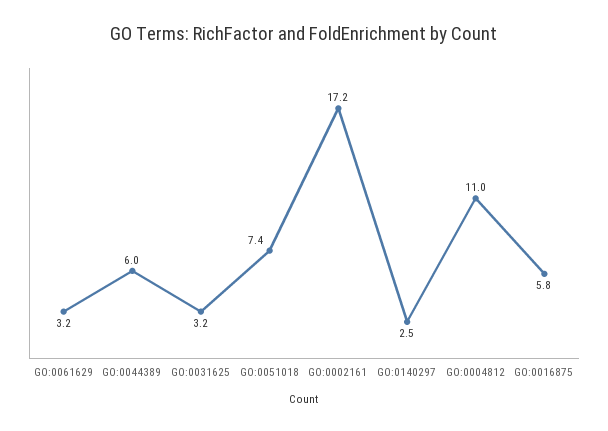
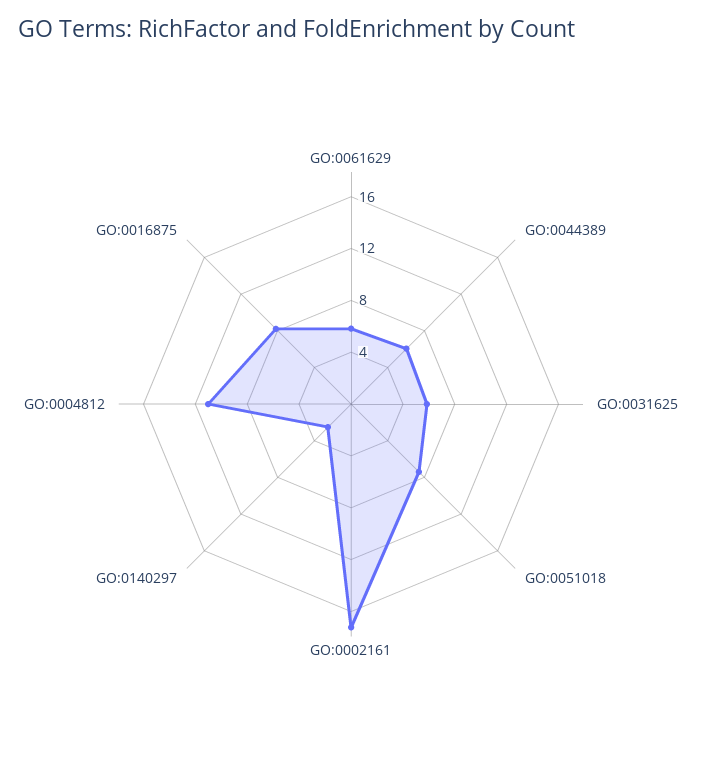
GO:0061629: 3.2 -> 6
GO:0031625: 3.2 -> 6
GO:0016875: 5.8 -> 8

